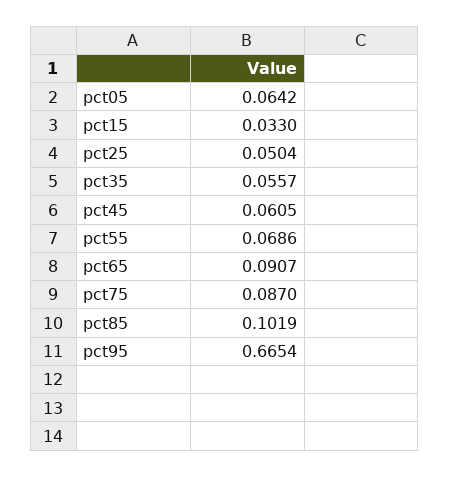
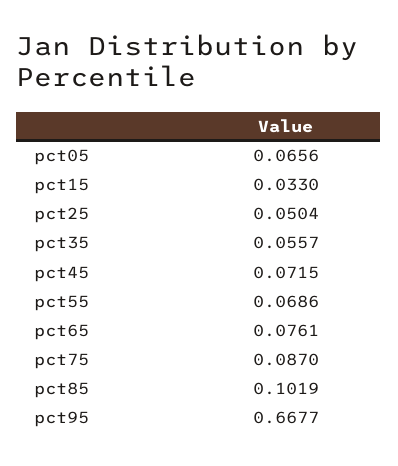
pct05: 0.0642 -> 0.0656
pct45: 0.0605 -> 0.0715
pct65: 0.0907 -> 0.0761
pct95: 0.6654 -> 0.6677

